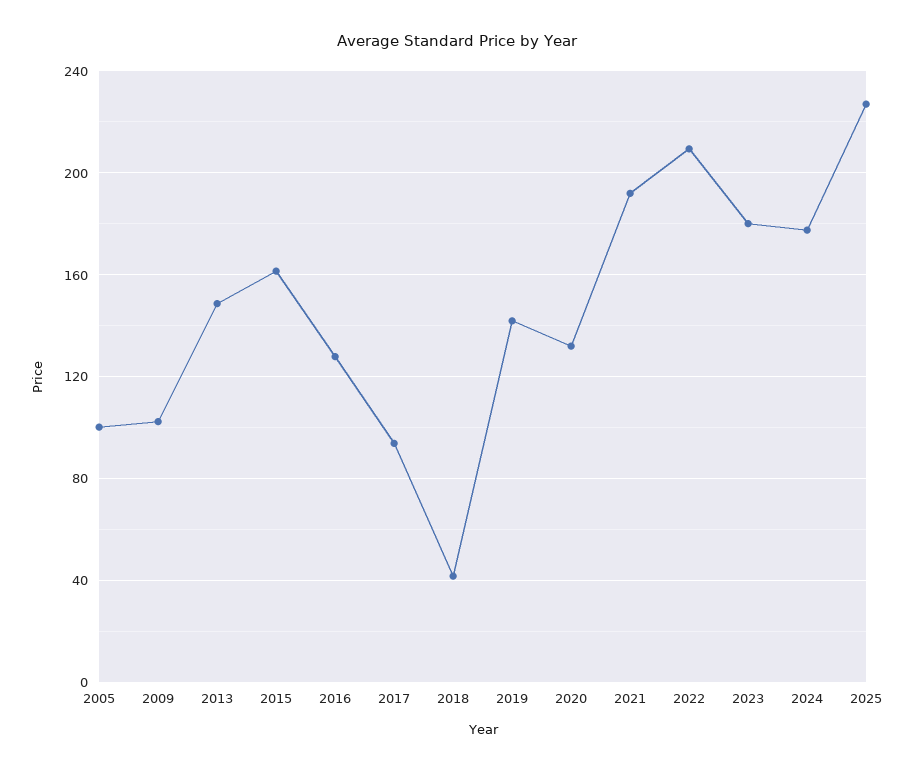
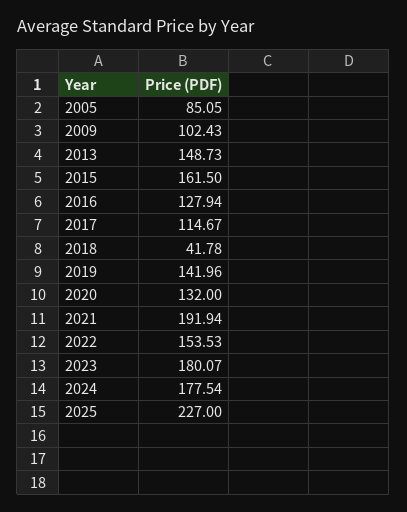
2005: 100 -> 85.05
2017: 95 -> 114.67
2022: 210 -> 153.53

